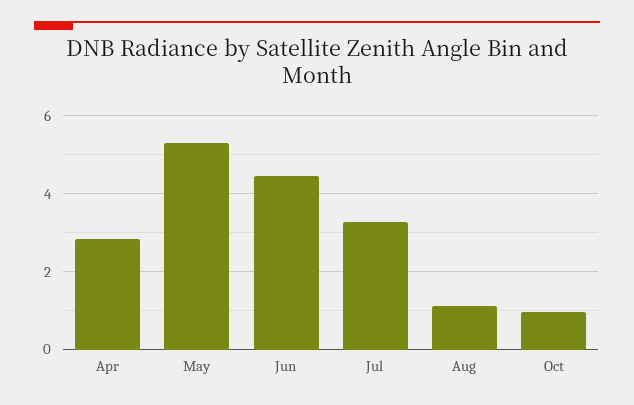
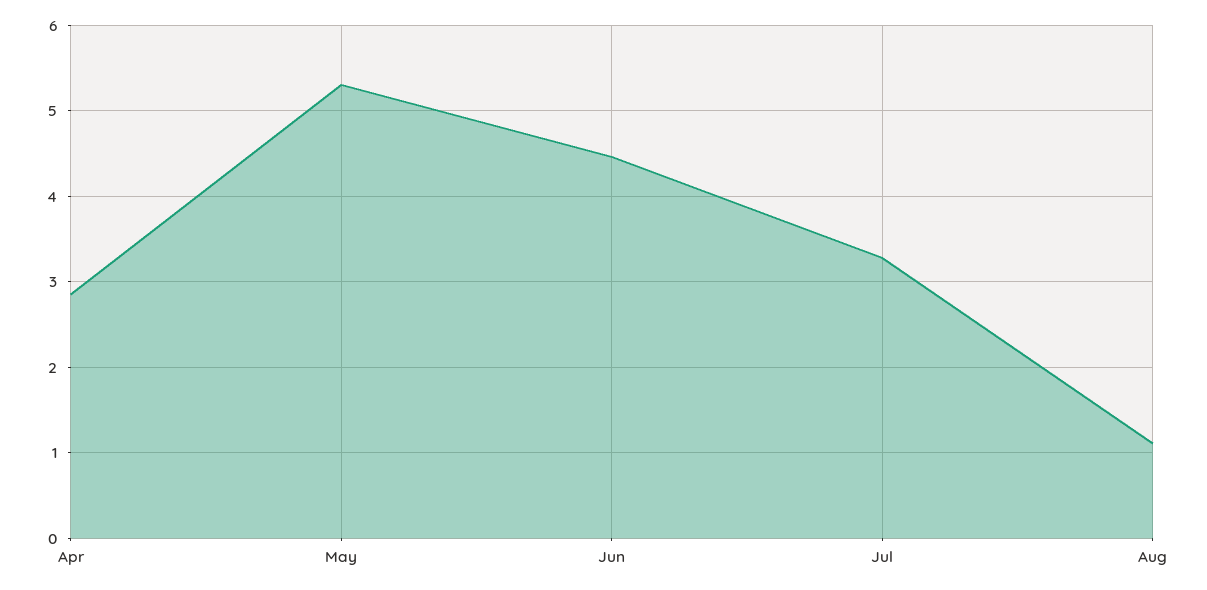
Oct: 1 -> none

